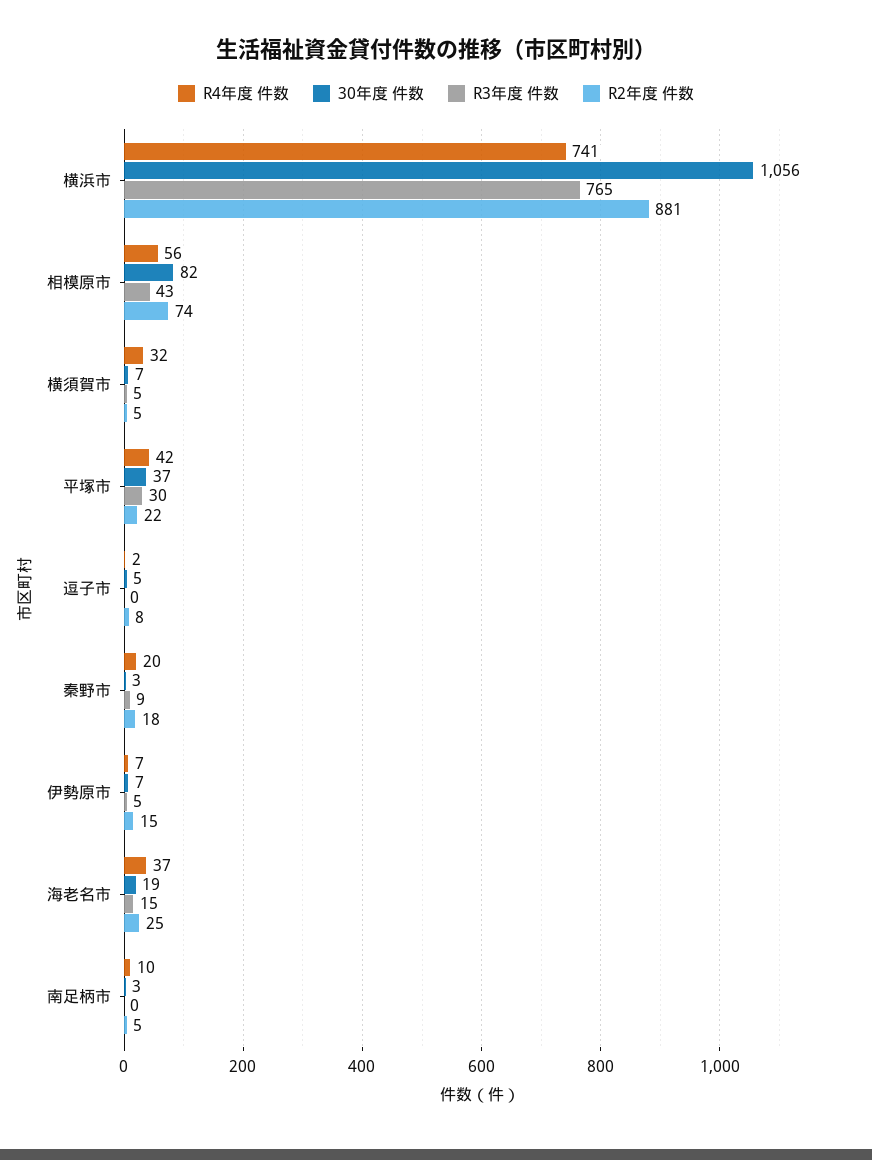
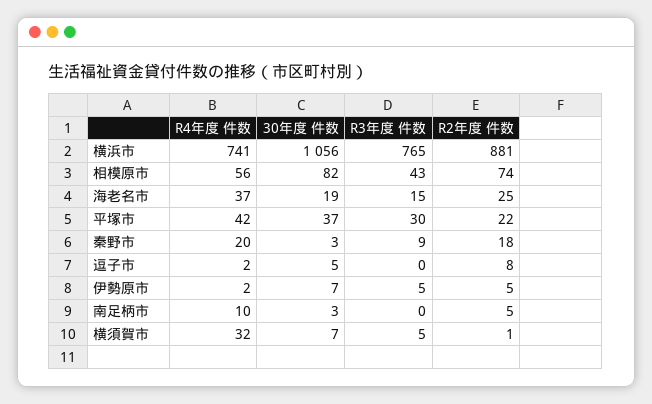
R2年度 件数, 横須賀市: 5 -> 1
R4年度 件数, 伊勢原市: 7 -> 2
R2年度 件数, 伊勢原市: 15 -> 5

